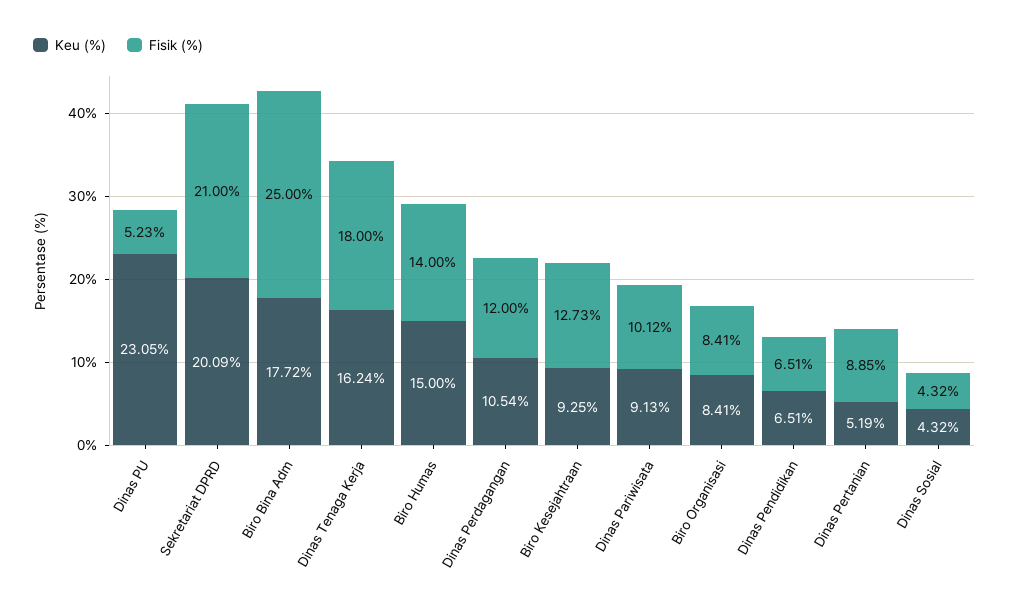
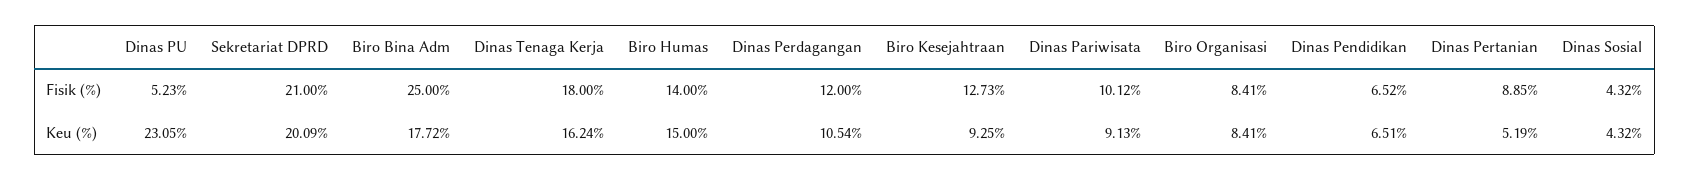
Fisik (%), Dinas Pendidikan: 6.51 -> 6.52

